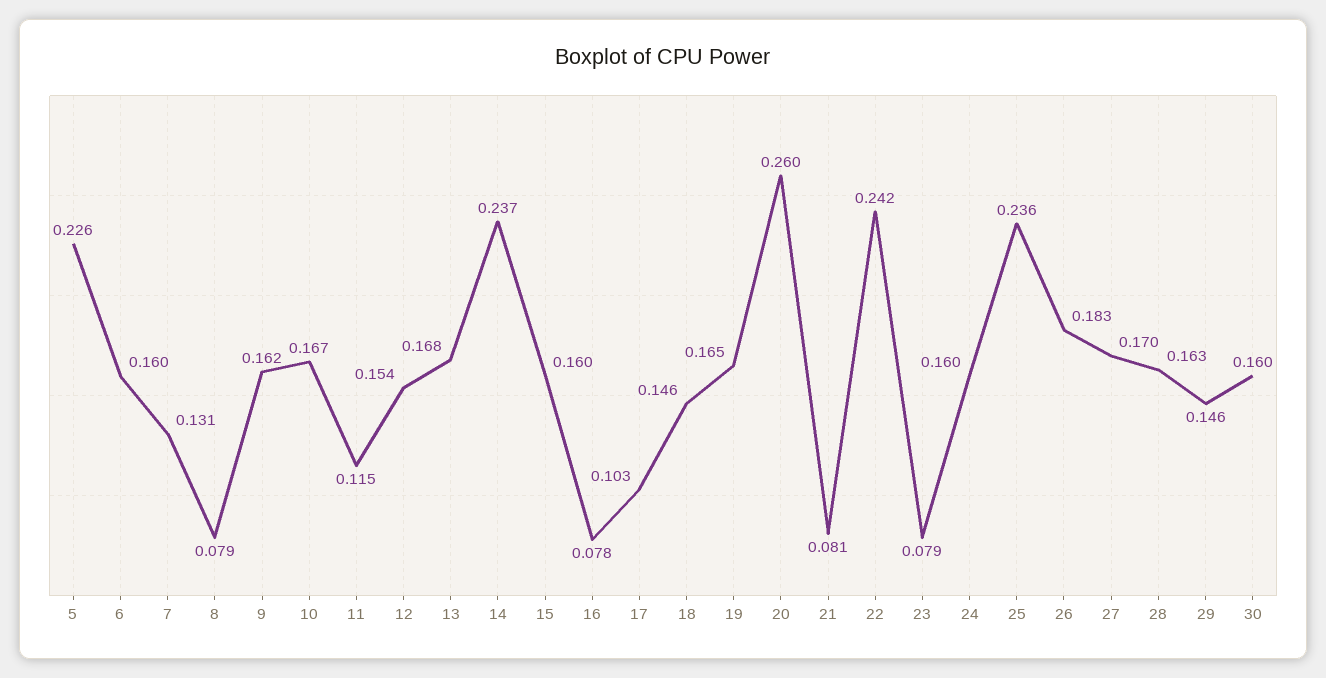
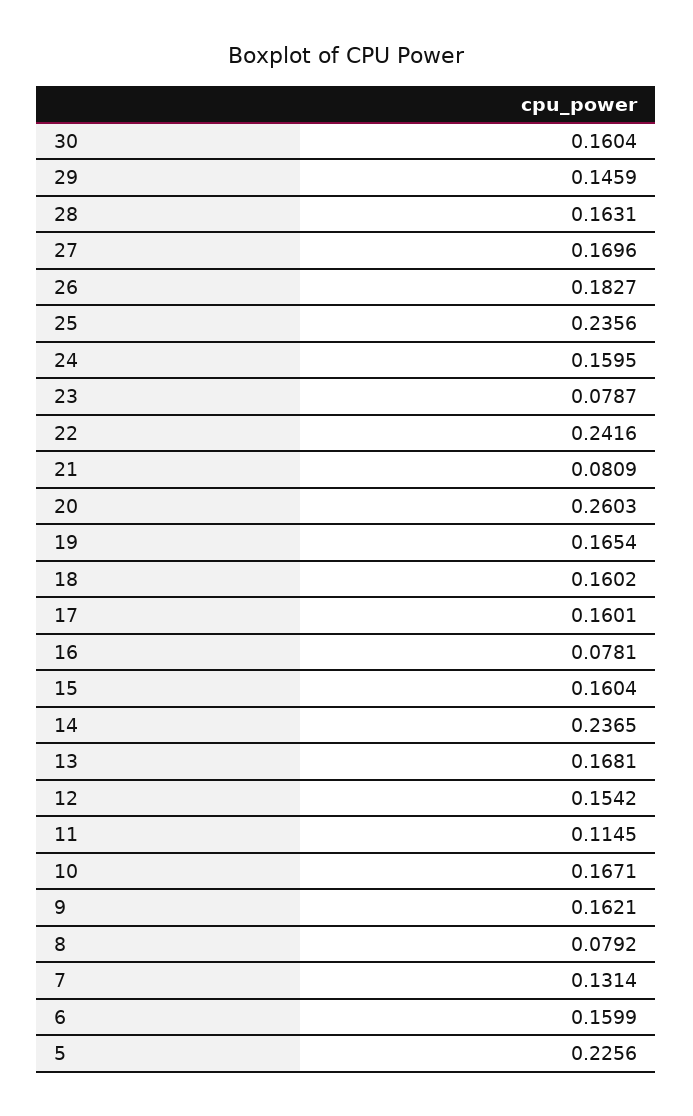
17: 0.103 -> 0.1601
18: 0.146 -> 0.1602

